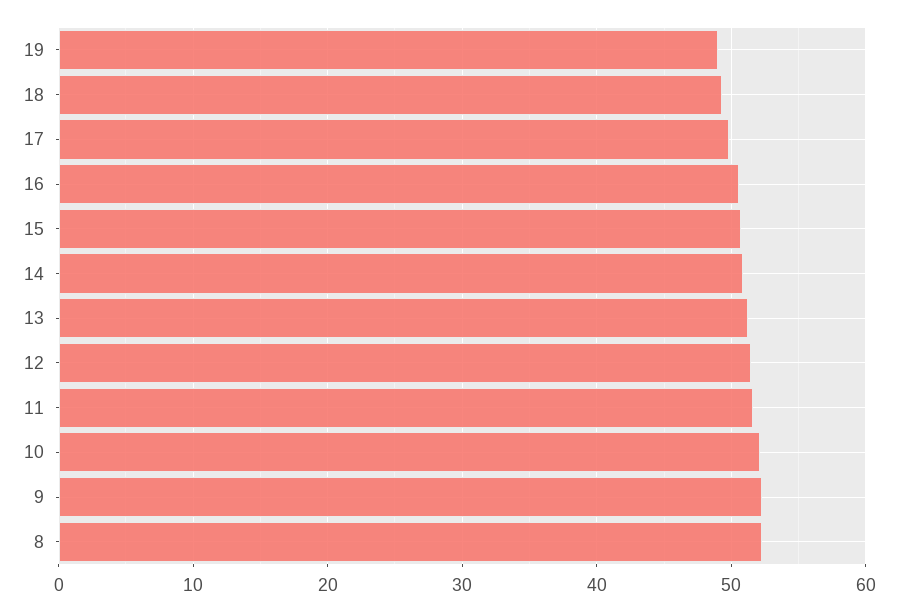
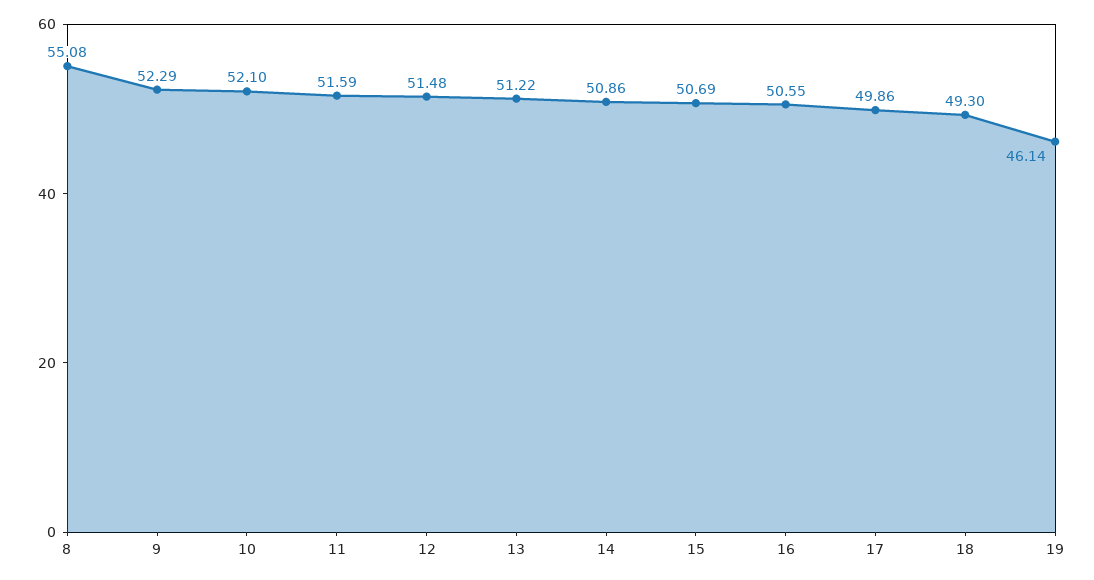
19: 49 -> 46.14
8: 52 -> 55.08

